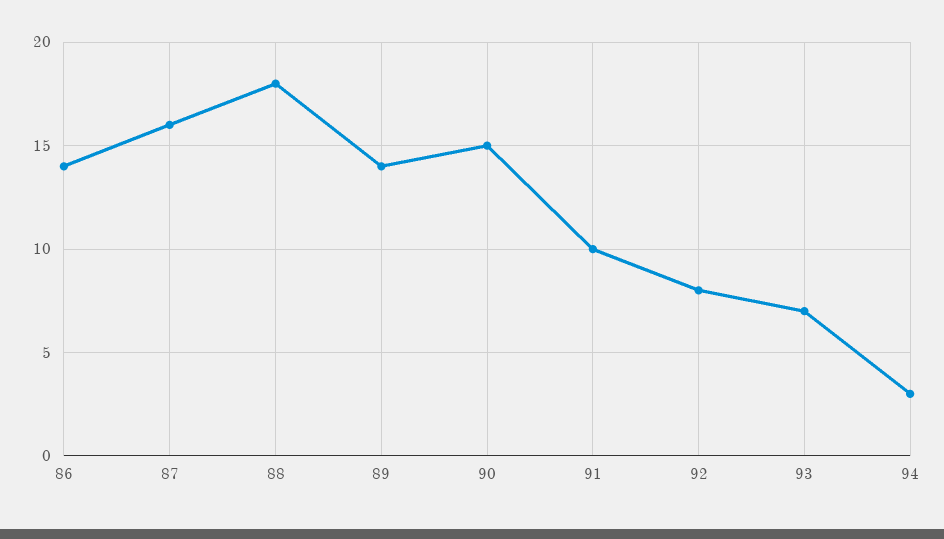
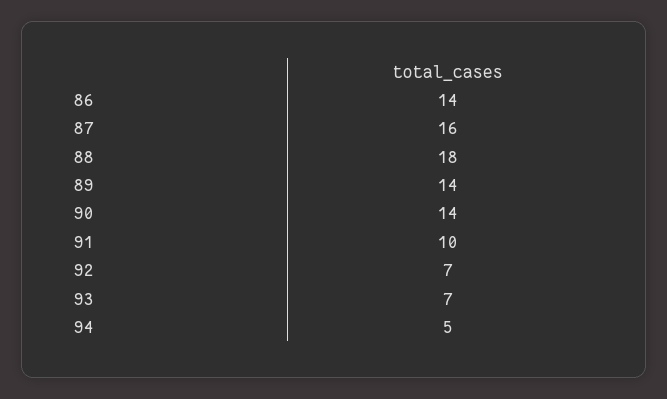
90: 15 -> 14
92: 8 -> 7
94: 3 -> 5

